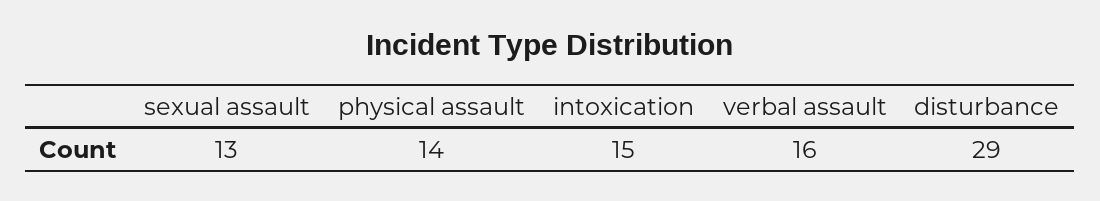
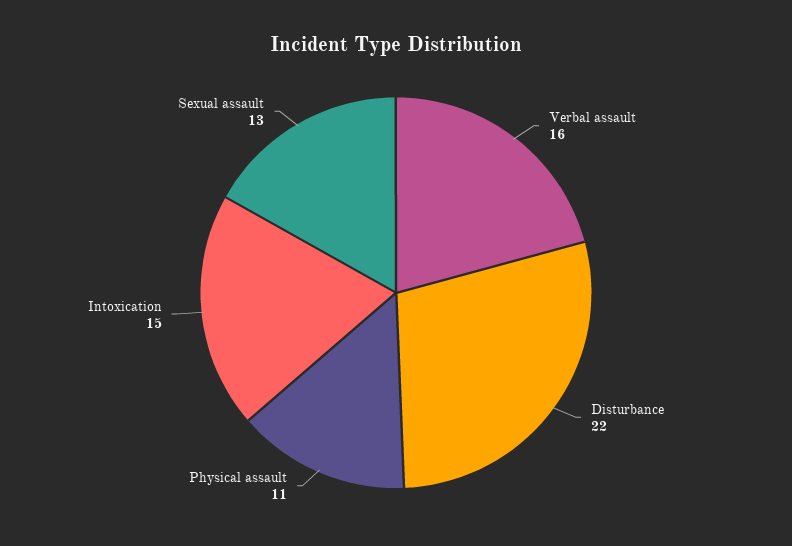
physical assault: 14 -> 11
disturbance: 29 -> 22

